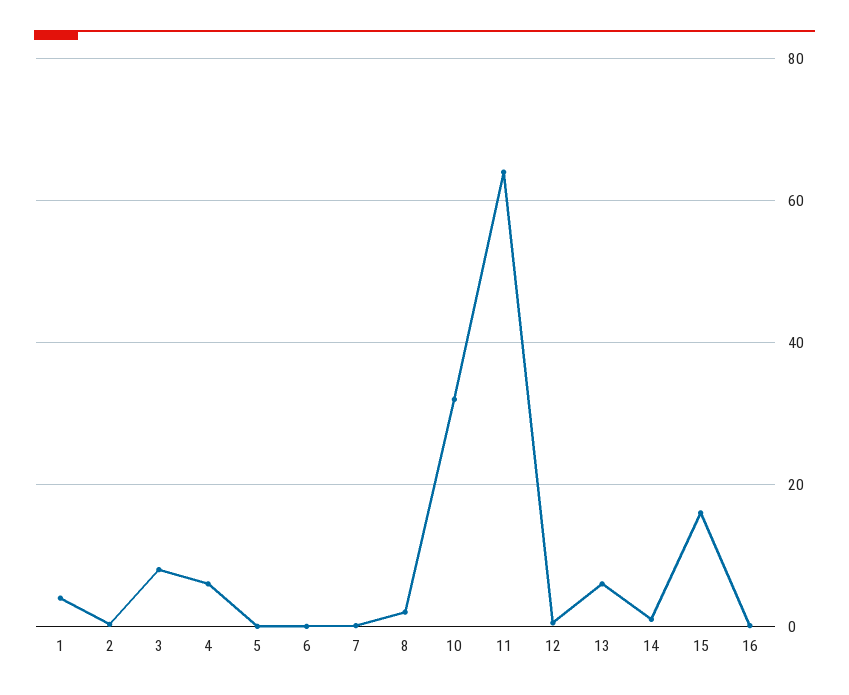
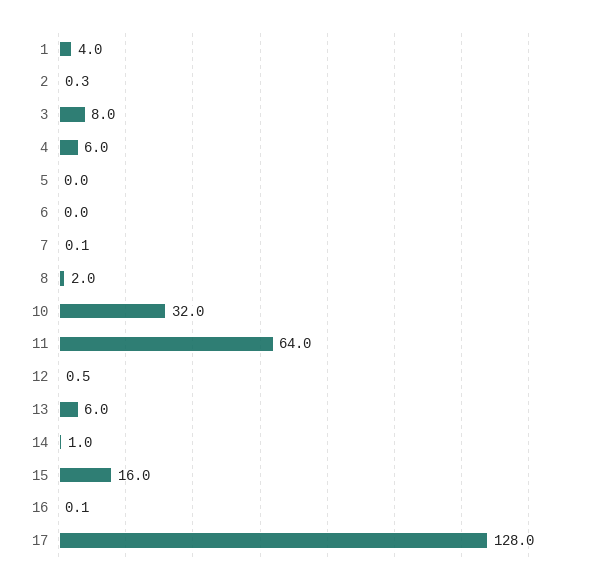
17: none -> 128

